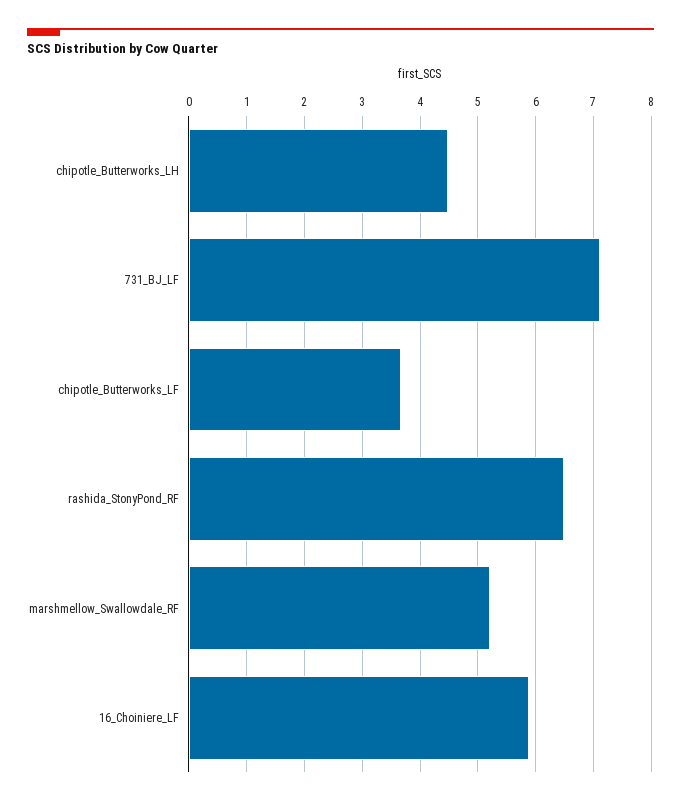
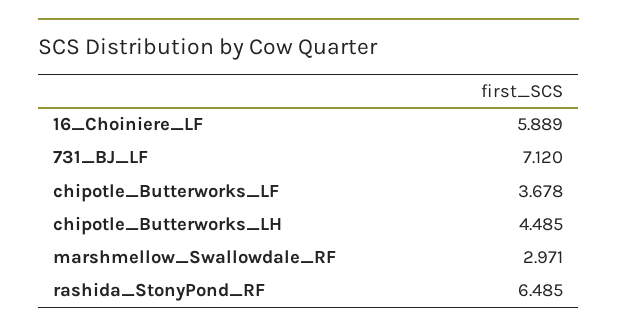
marshmellow_Swallowdale_RF: 5.2 -> 2.971

